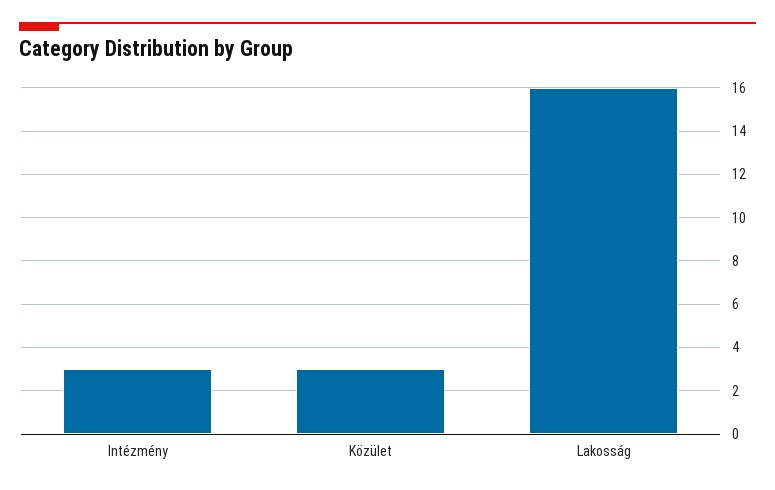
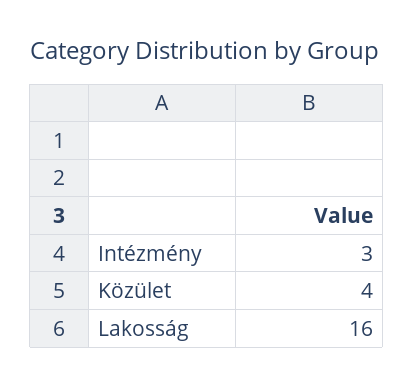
Közület: 3 -> 4

